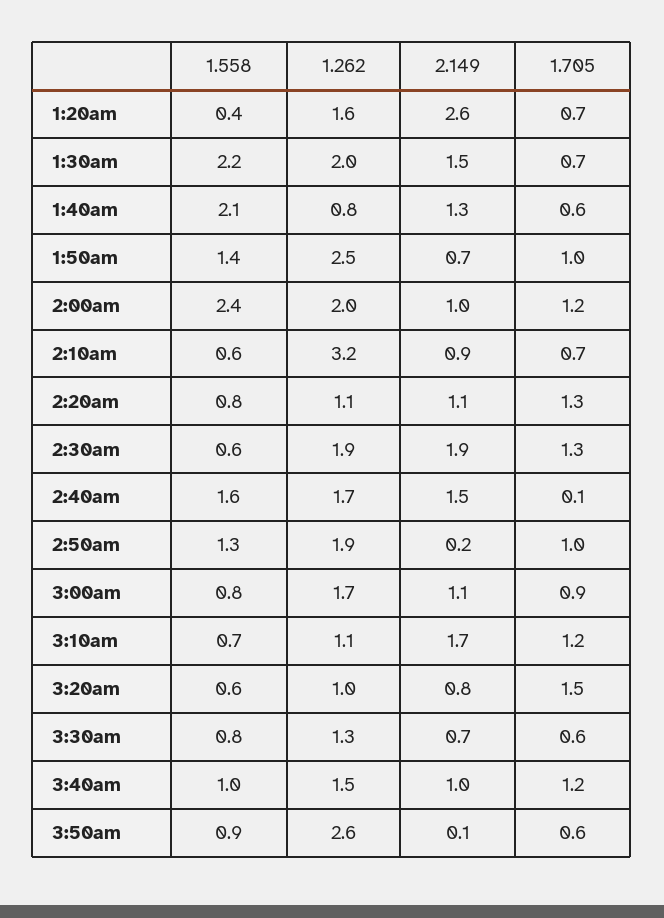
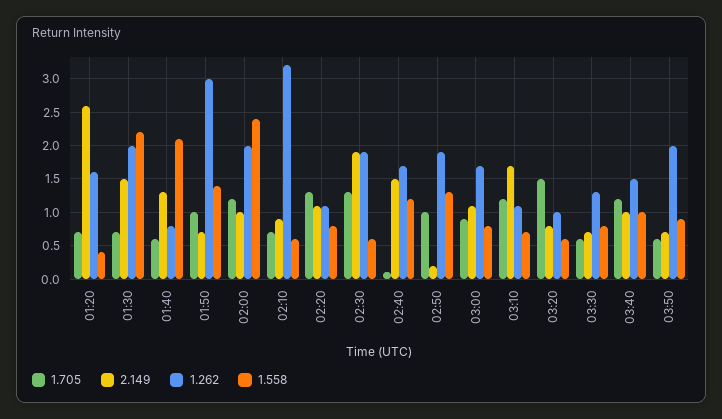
1.262, 1:50am: 2.5 -> 3
1.558, 2:40am: 1.6 -> 1.2
1.262, 3:50am: 2.6 -> 2
2.149, 3:50am: 0.1 -> 0.7

